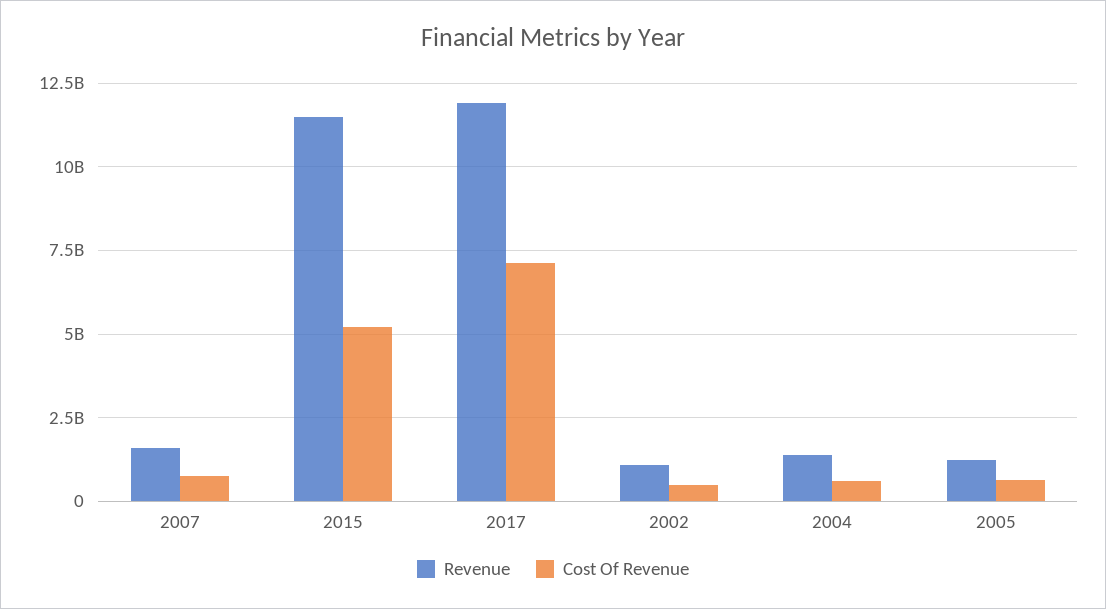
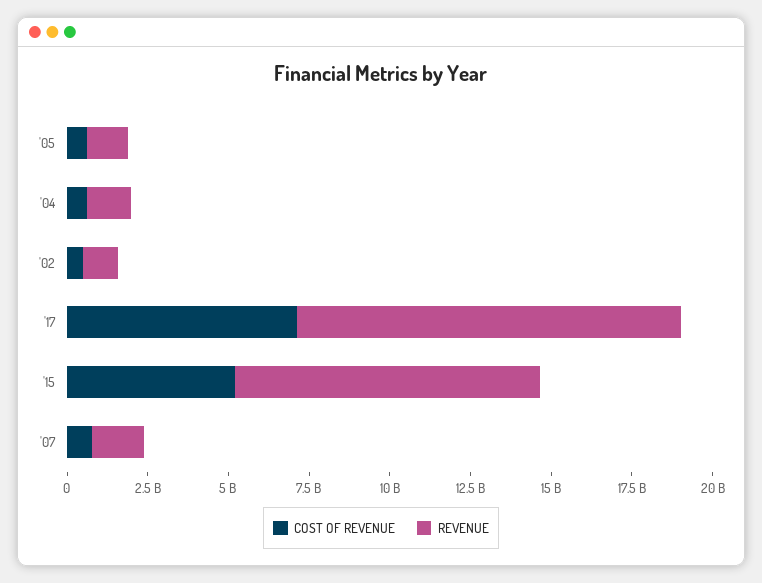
Revenue, 2015: 11500000000 -> 9500000000

